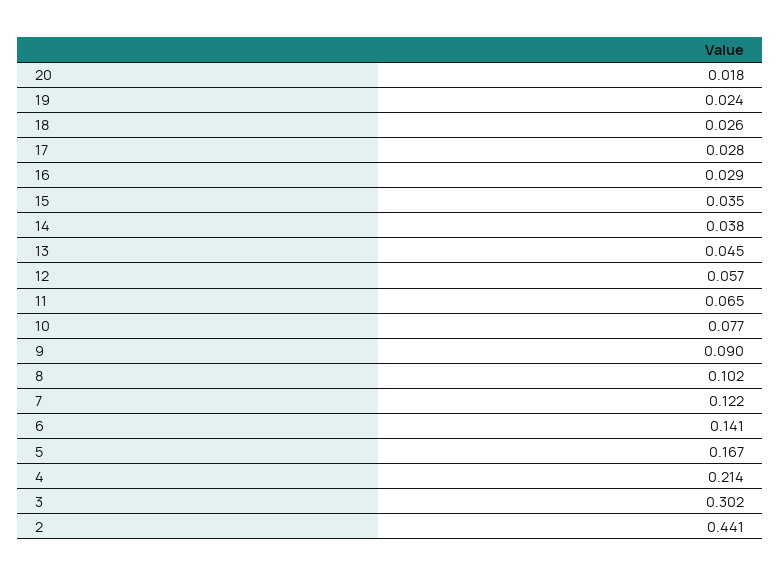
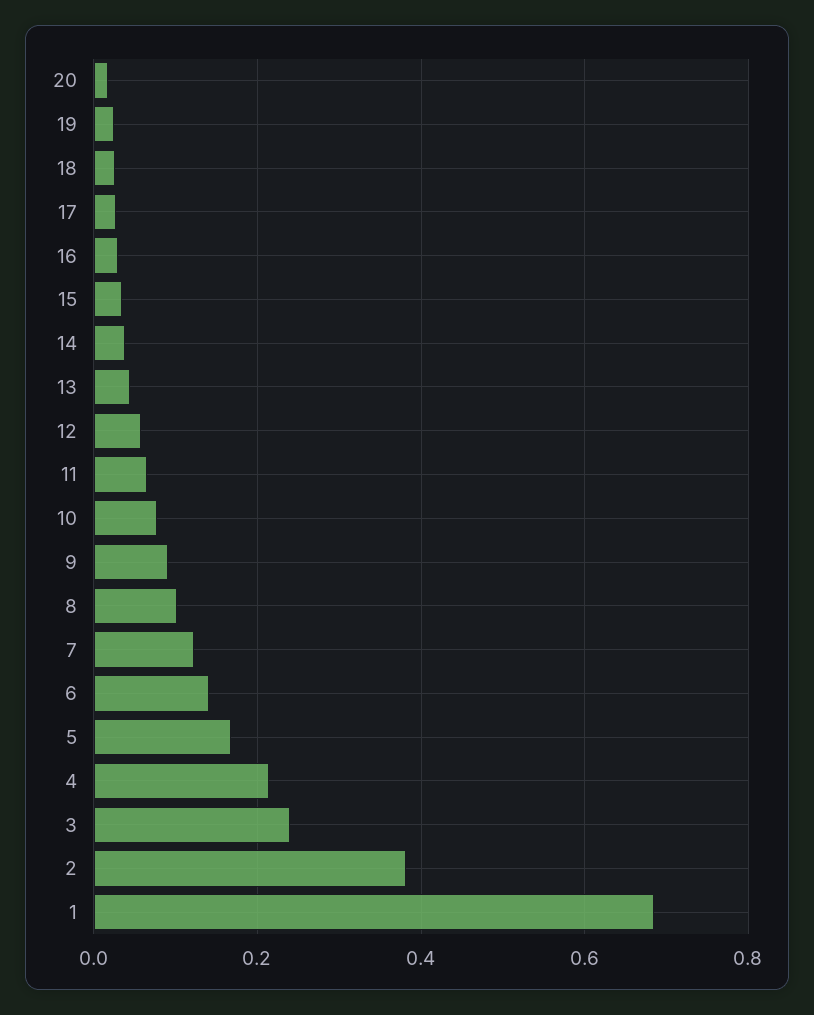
3: 0.302 -> 0.24
2: 0.441 -> 0.38
1: none -> 0.68

